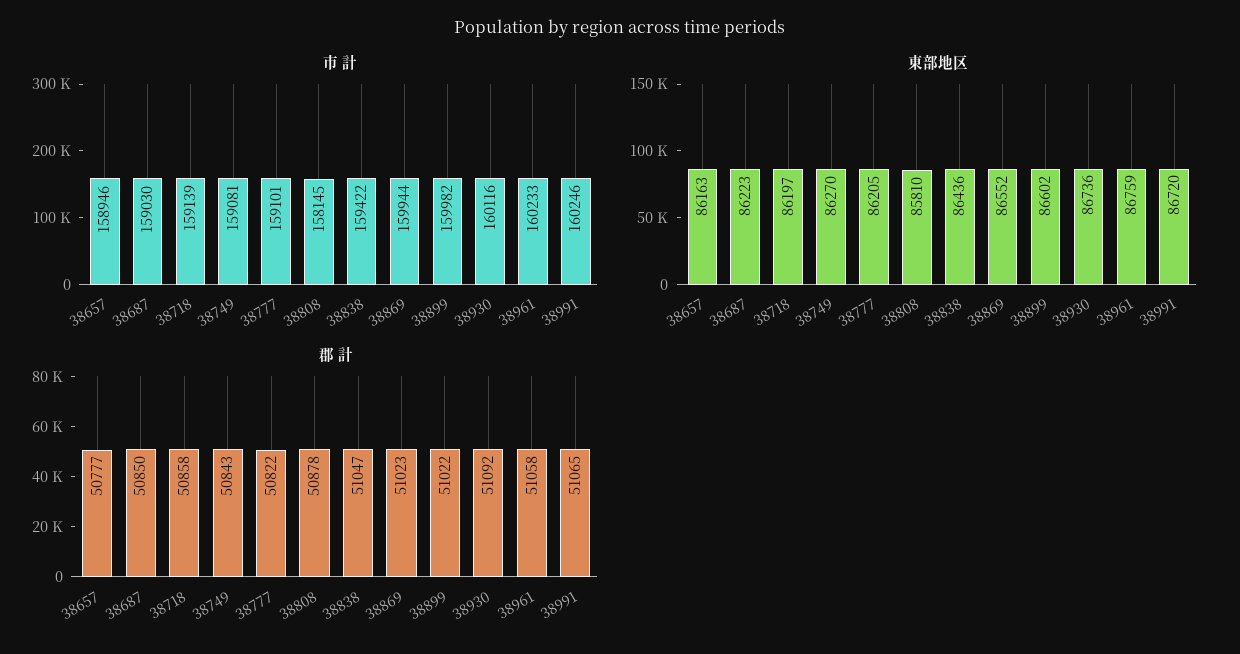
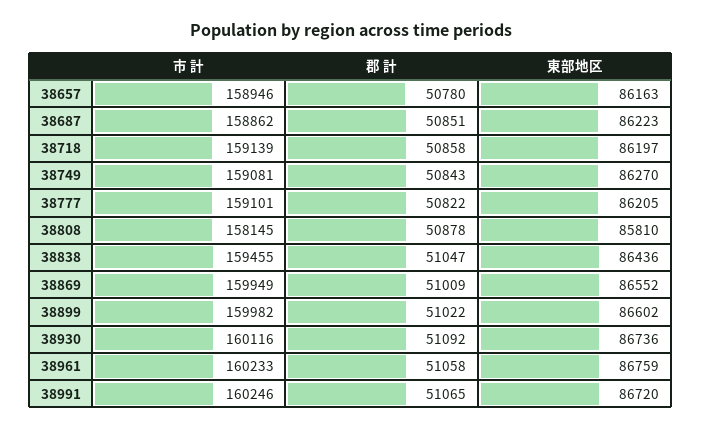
市 計, 38687: 159030 -> 158862
市 計, 38838: 159422 -> 159455
市 計, 38869: 159944 -> 159949
郡 計, 38657: 50777 -> 50780
郡 計, 38687: 50850 -> 50851
郡 計, 38869: 51023 -> 51009

